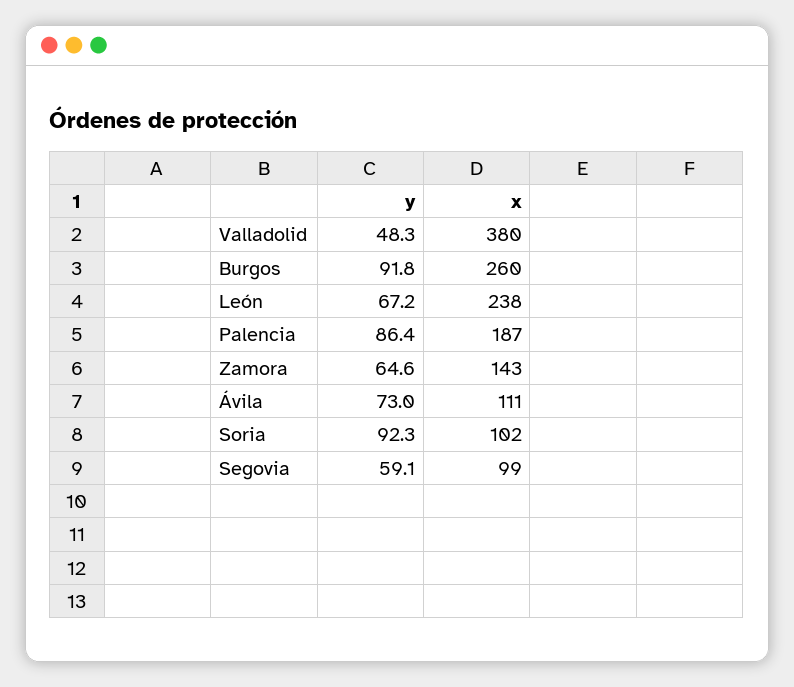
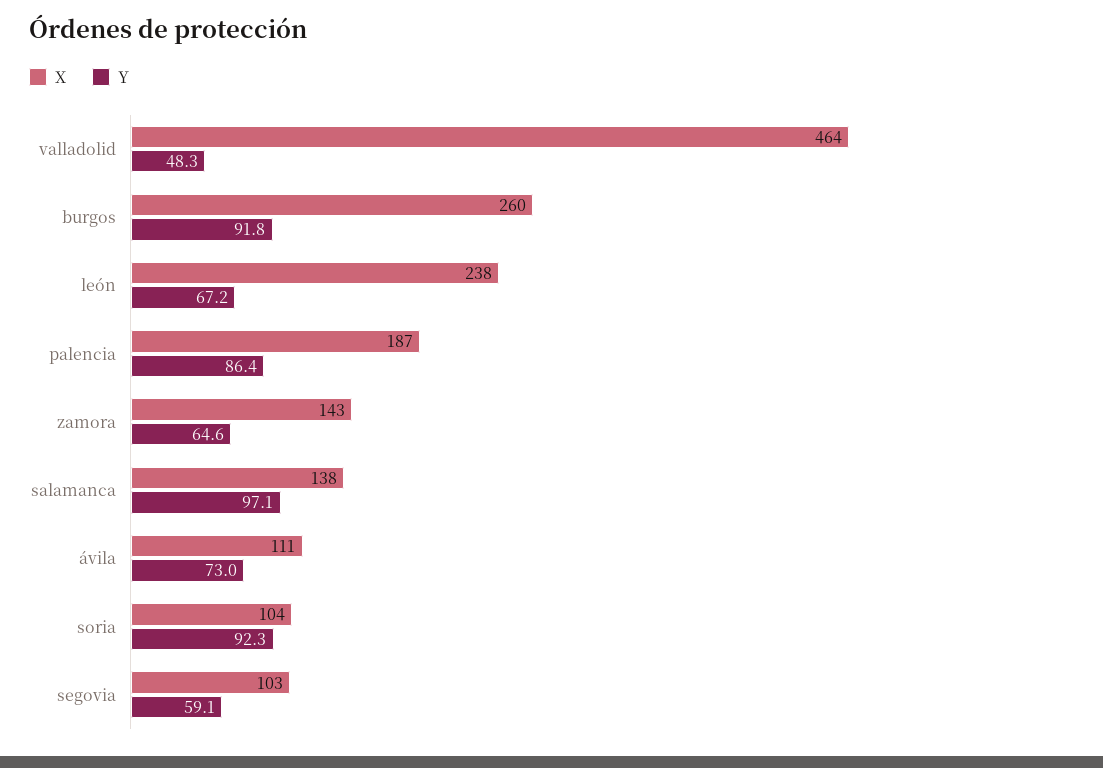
x, Valladolid: 380 -> 464
x, Soria: 102 -> 104
x, Segovia: 99 -> 103
x, salamanca: none -> 138
y, salamanca: none -> 97.1

